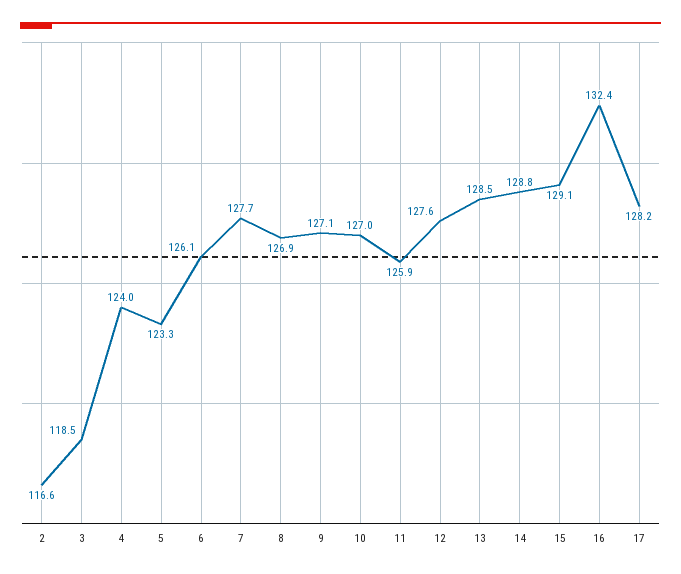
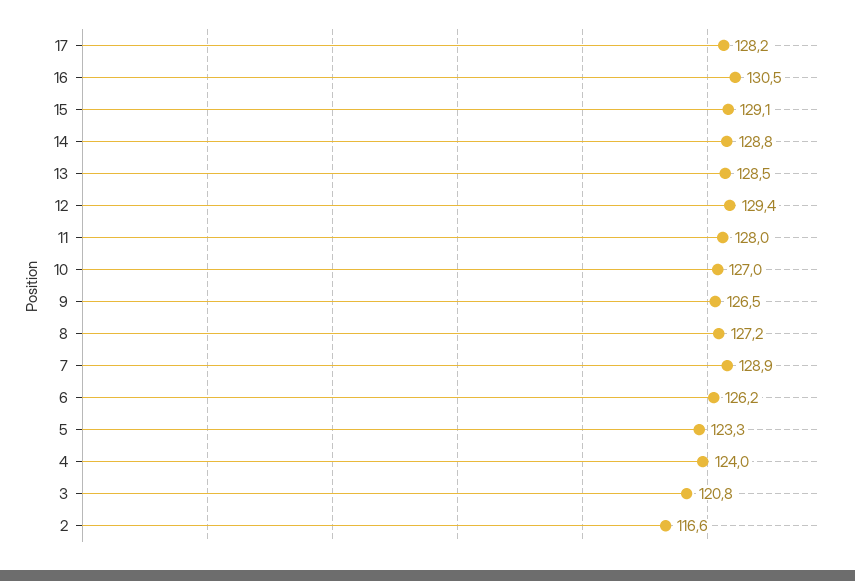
3: 118.5 -> 120.8
6: 126.1 -> 126.2
7: 127.7 -> 128.9
8: 126.9 -> 127.2
9: 127.1 -> 126.5
11: 125.9 -> 128
12: 127.6 -> 129.4
16: 132.4 -> 130.5

